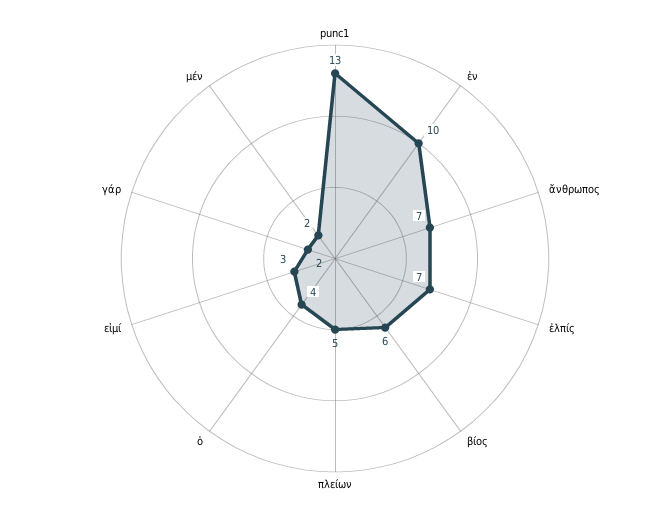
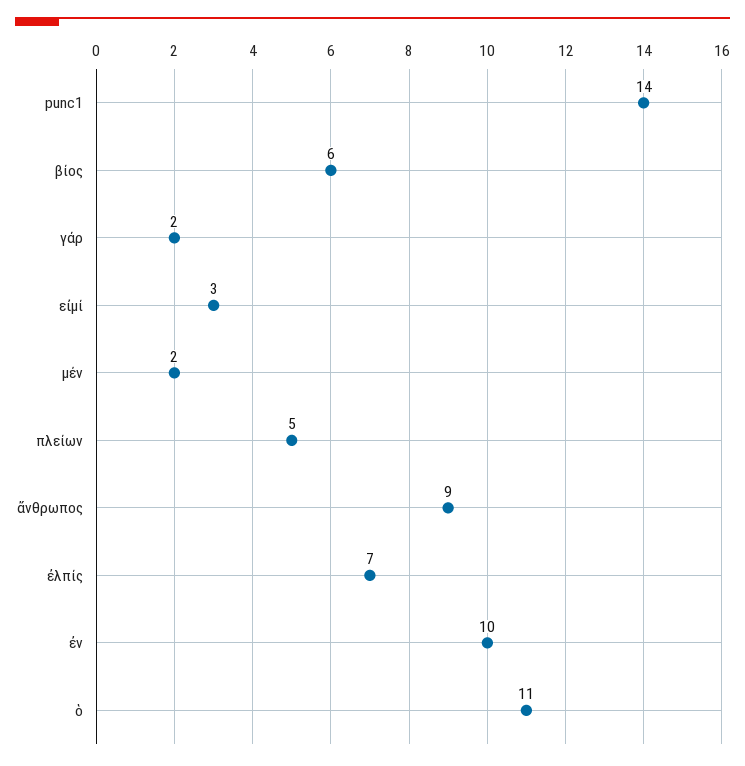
punc1: 13 -> 14
ἄνθρωπος: 7 -> 9
ὁ: 4 -> 11

